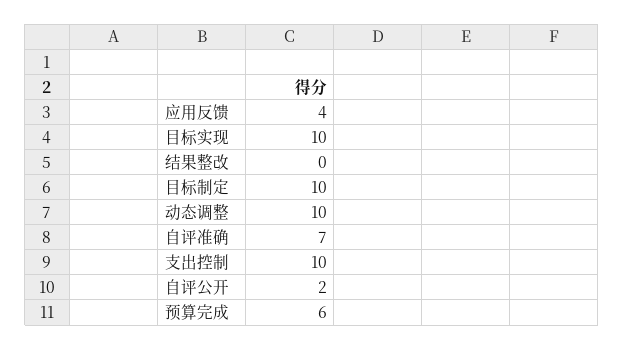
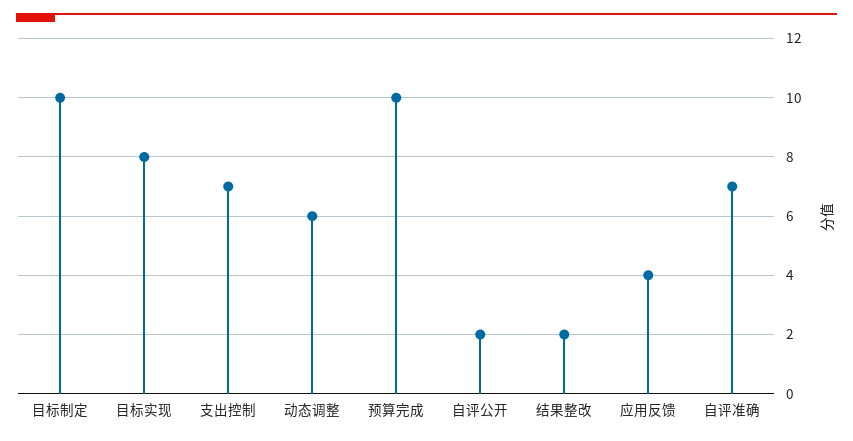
目标实现: 10 -> 8
结果整改: 0 -> 2
动态调整: 10 -> 6
支出控制: 10 -> 7
预算完成: 6 -> 10

